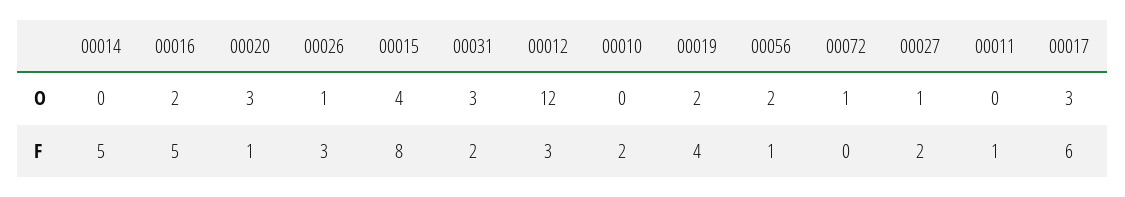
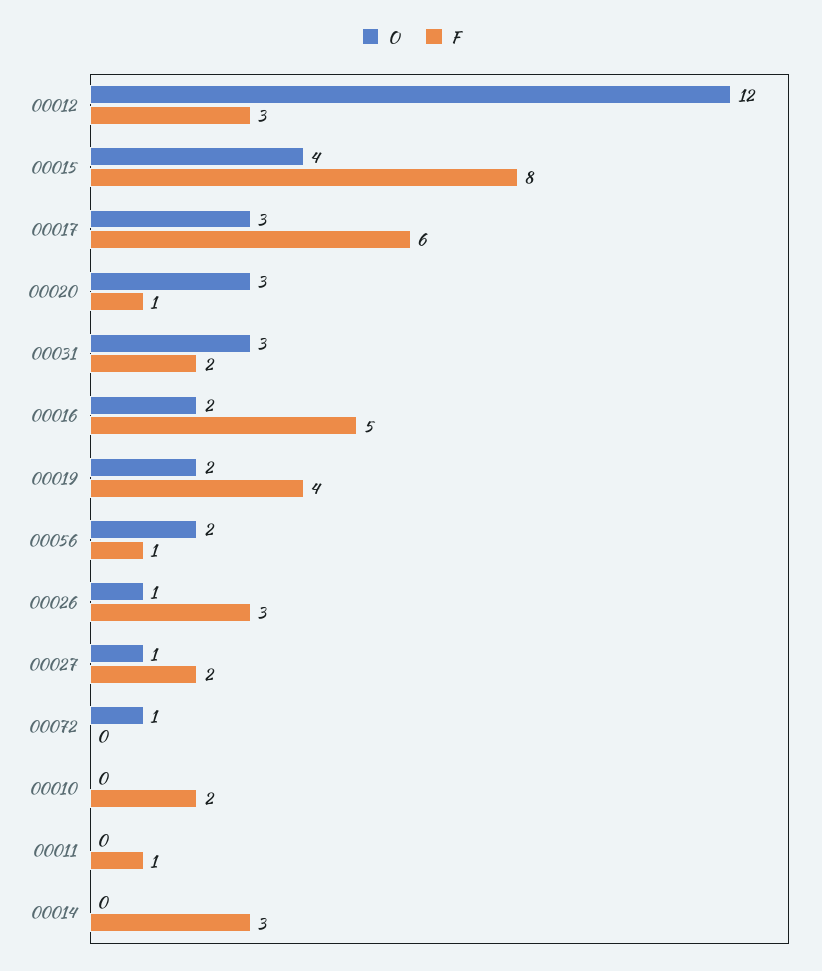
F, 00014: 5 -> 3

